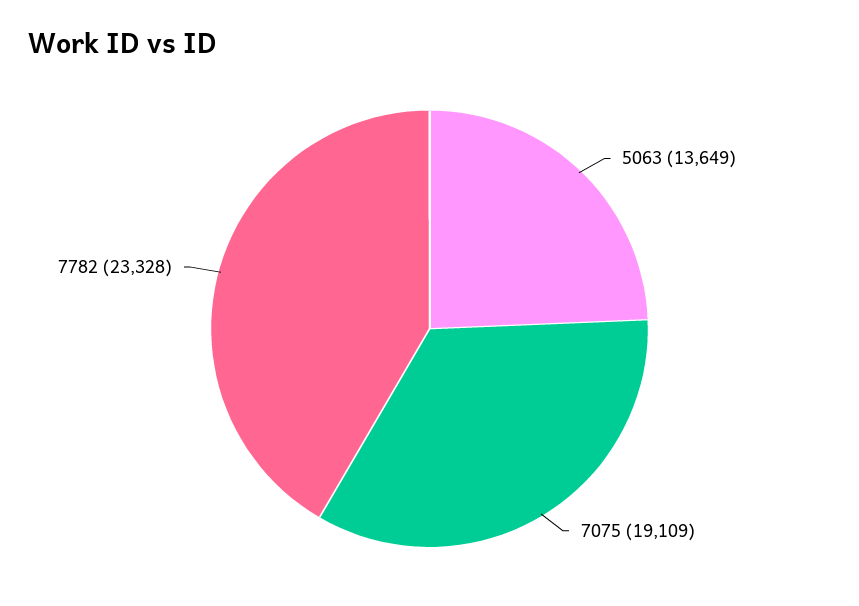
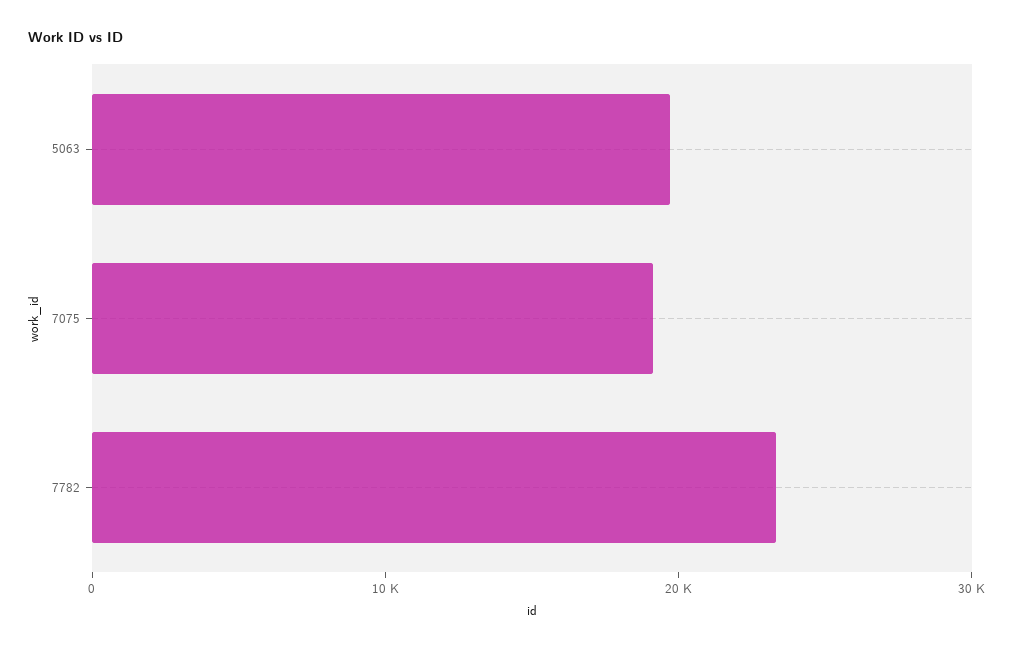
5063: 13649 -> 20000

